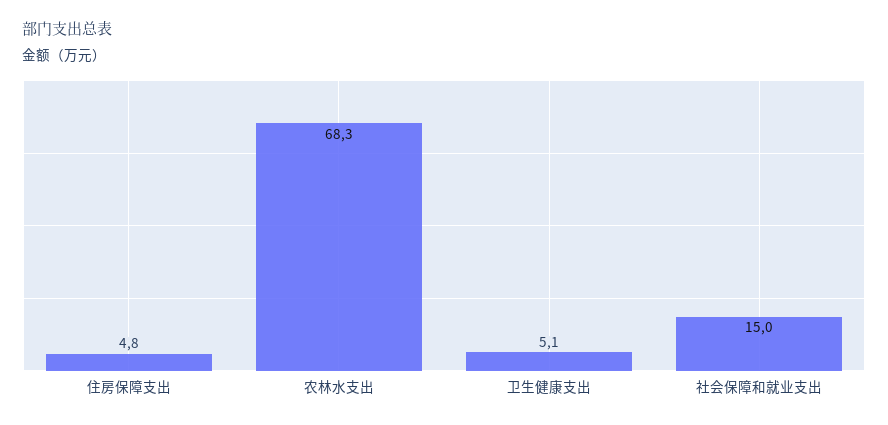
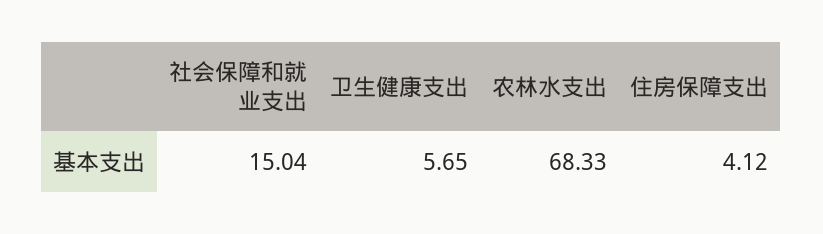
住房保障支出: 4.8 -> 4.12
卫生健康支出: 5.1 -> 5.65

